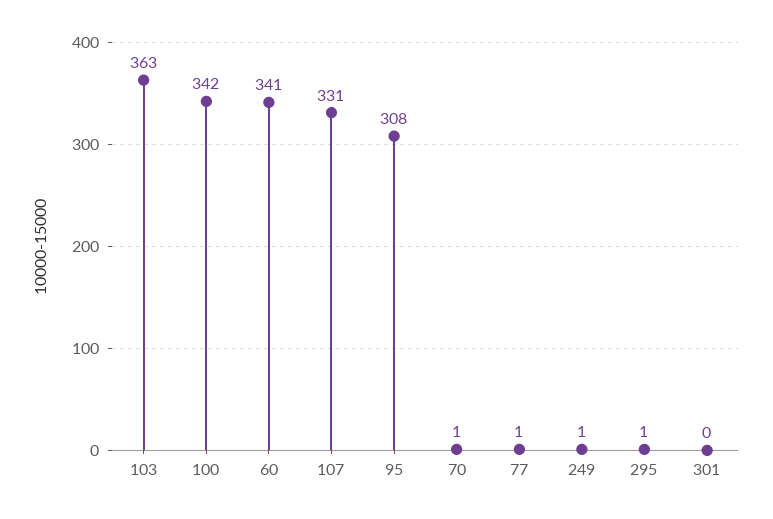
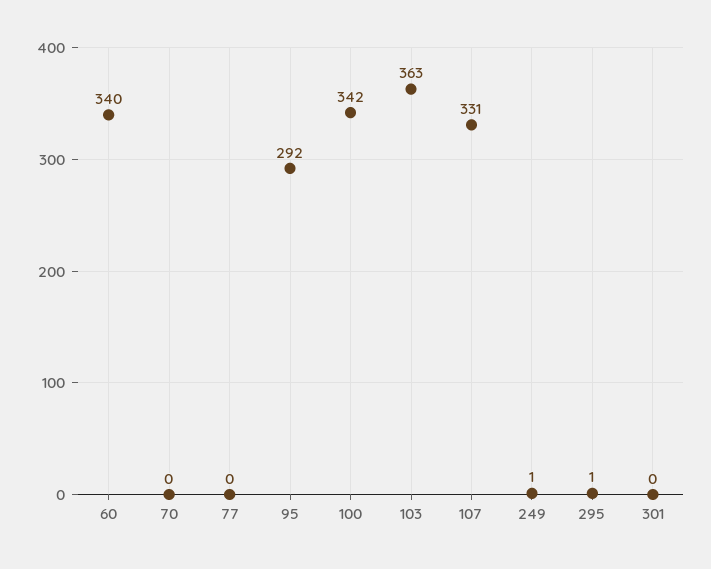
60: 341 -> 340
95: 308 -> 292
70: 1 -> 0
77: 1 -> 0

